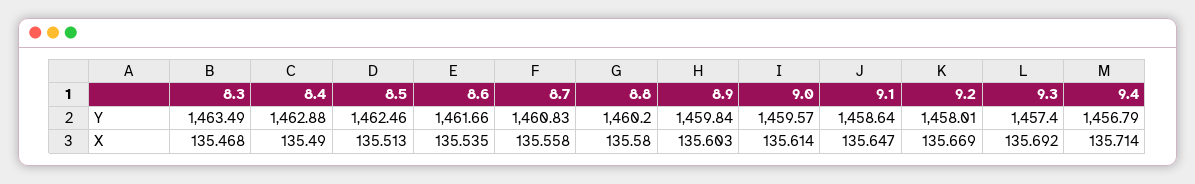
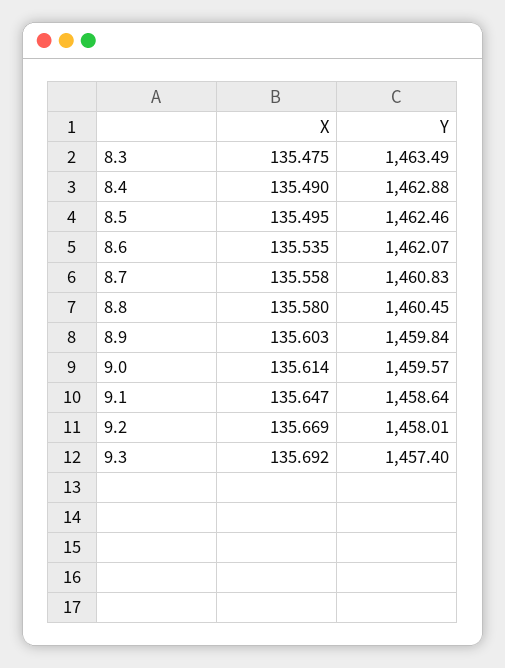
8.6, Y: 1461.66 -> 1462.07
8.8, Y: 1460.2 -> 1460.45
9.4, Y: 1456.79 -> none
8.3, X: 135.468 -> 135.475
8.5, X: 135.513 -> 135.495
9.4, X: 135.714 -> none

